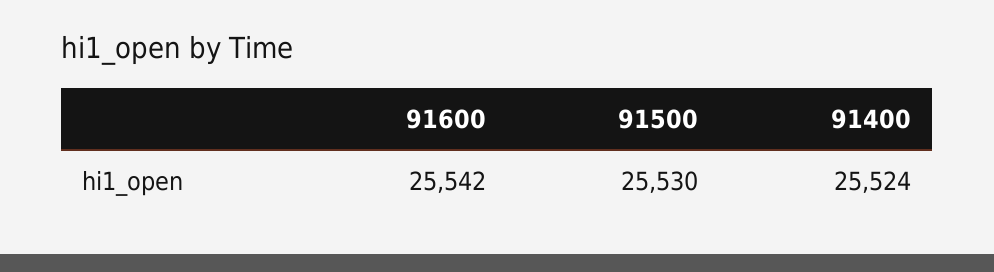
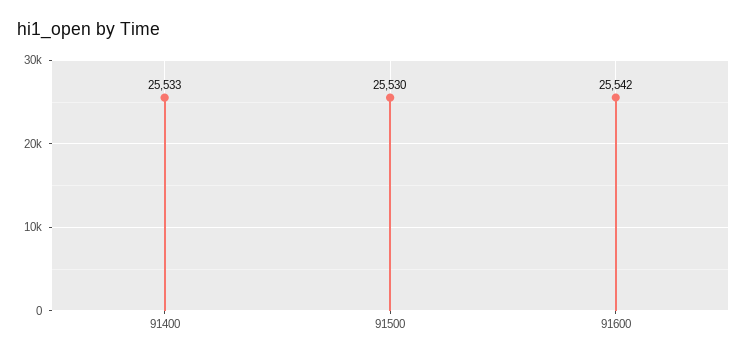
91400: 25524 -> 25533

